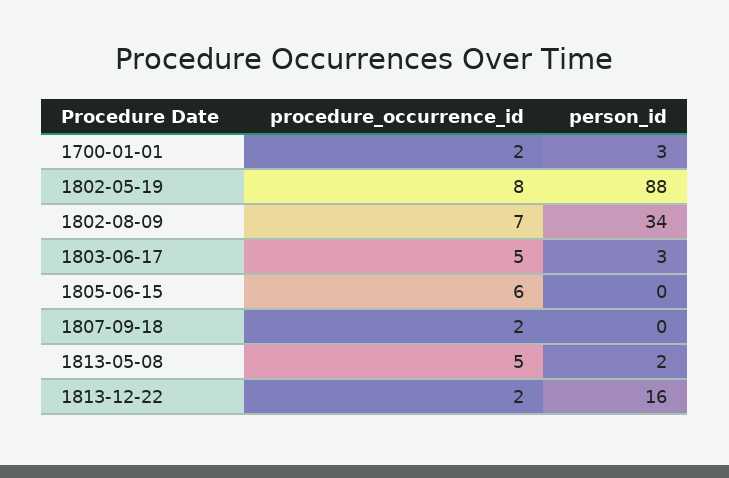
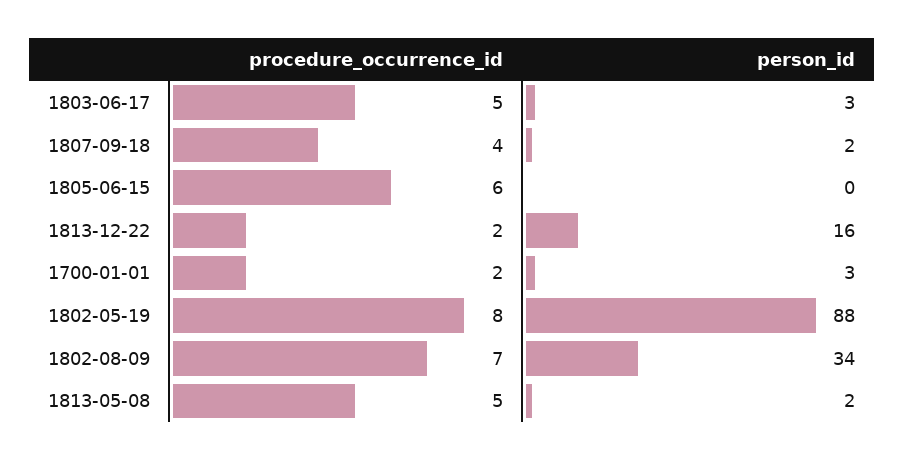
procedure_occurrence_id, 1807-09-18: 2 -> 4
person_id, 1807-09-18: 0 -> 2

